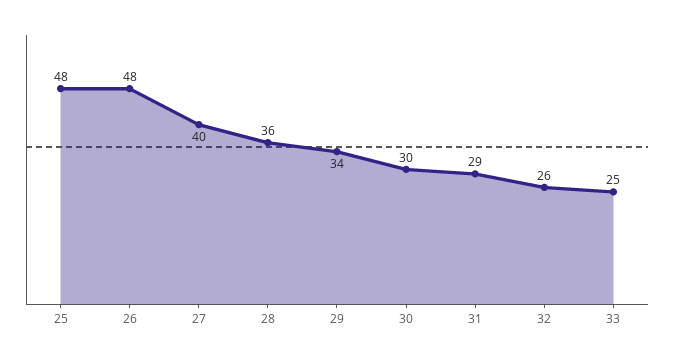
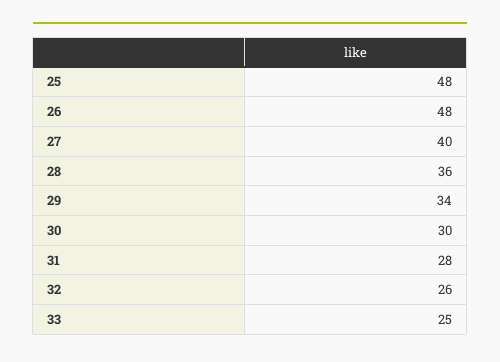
31: 29 -> 28

